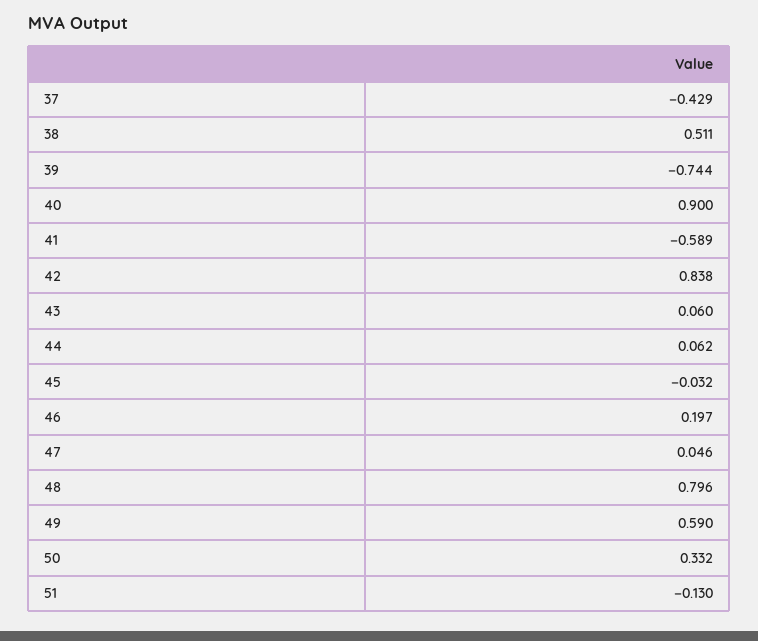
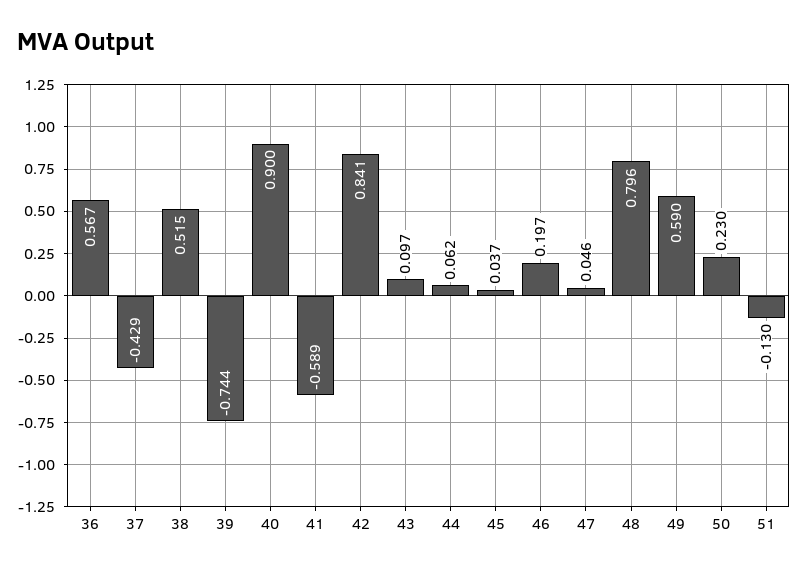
38: 0.511 -> 0.515
42: 0.838 -> 0.841
43: 0.06 -> 0.097
45: -0.032 -> 0.037
50: 0.332 -> 0.23
36: none -> 0.567

